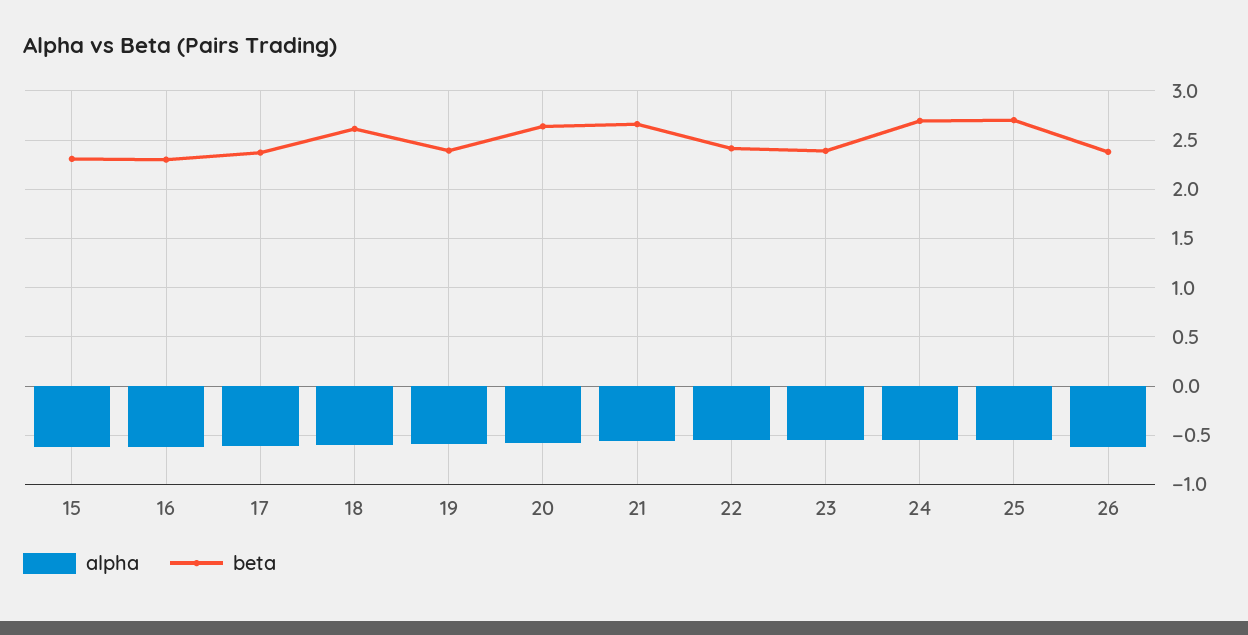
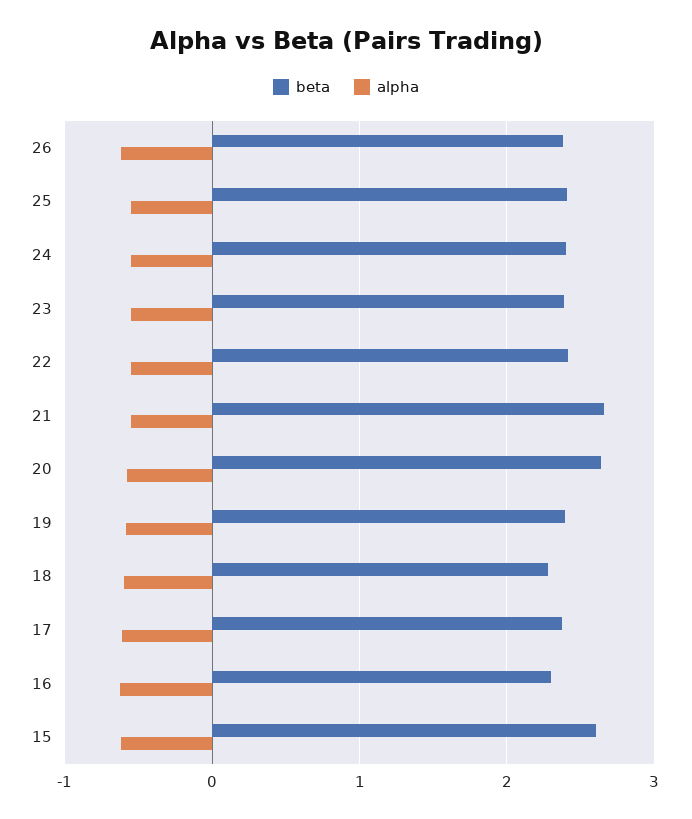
beta, 15: 2.3 -> 2.6
beta, 18: 2.6 -> 2.3
beta, 24: 2.7 -> 2.4
beta, 25: 2.7 -> 2.4

